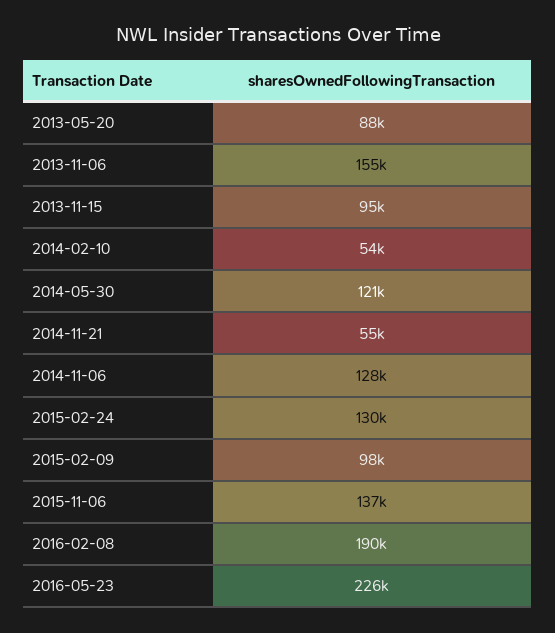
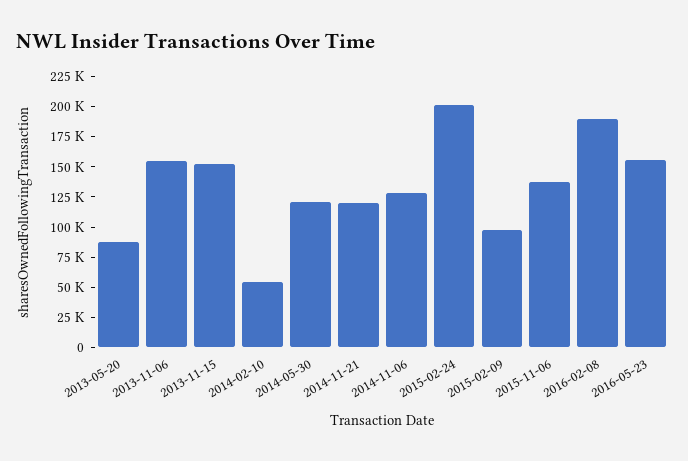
2013-11-15: 95000 -> 150000
2014-11-21: 55000 -> 125000
2015-02-24: 130000 -> 200000
2016-05-23: 226000 -> 150000

